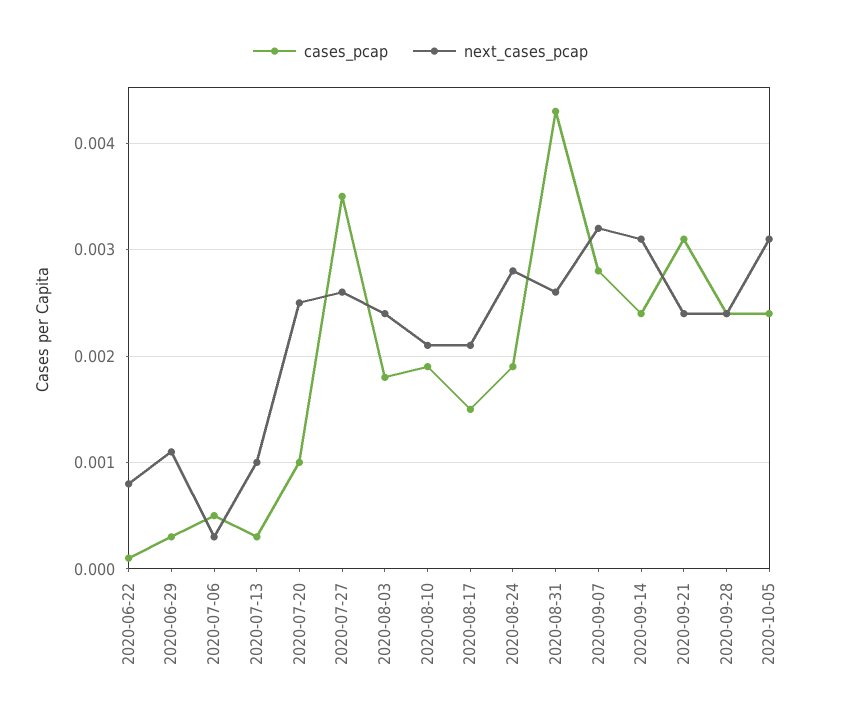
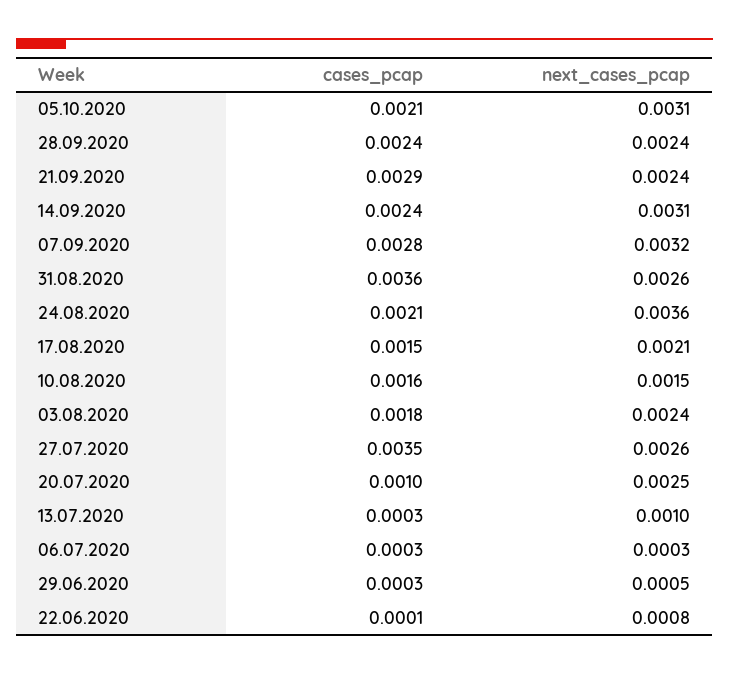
next_cases_pcap, 2020-06-29: 0.0011 -> 0.0005
cases_pcap, 2020-07-06: 0.0005 -> 0.0003
cases_pcap, 2020-08-10: 0.0019 -> 0.0016
next_cases_pcap, 2020-08-10: 0.0021 -> 0.0015
cases_pcap, 2020-08-24: 0.0019 -> 0.0021
next_cases_pcap, 2020-08-24: 0.0028 -> 0.0036
cases_pcap, 2020-08-31: 0.0043 -> 0.0036
cases_pcap, 2020-09-21: 0.0031 -> 0.0029
cases_pcap, 2020-10-05: 0.0024 -> 0.0021

